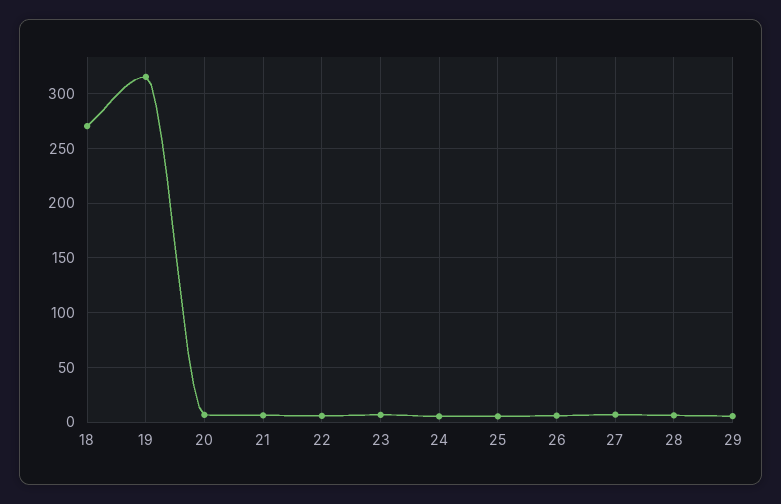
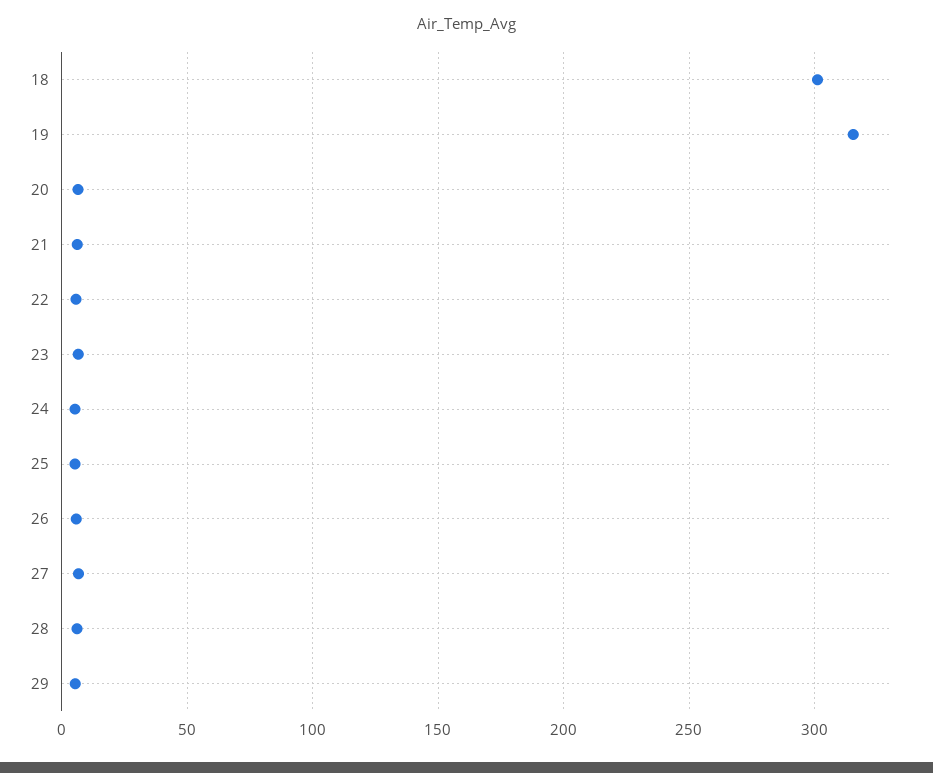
18: 270 -> 300

